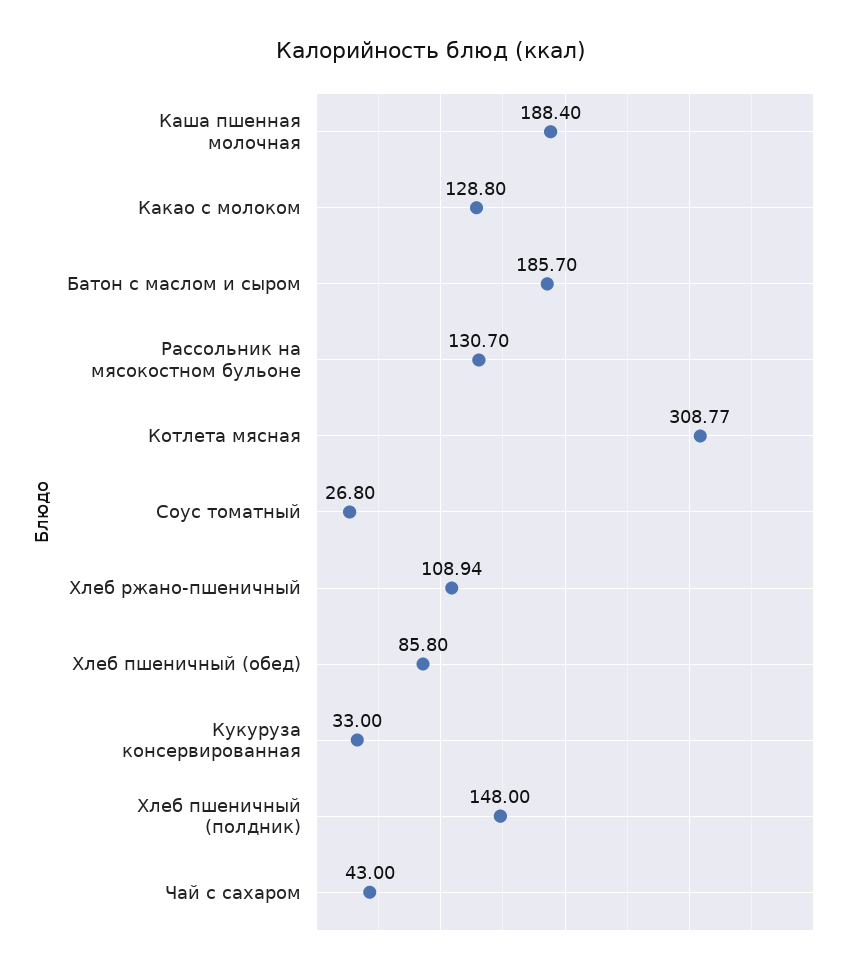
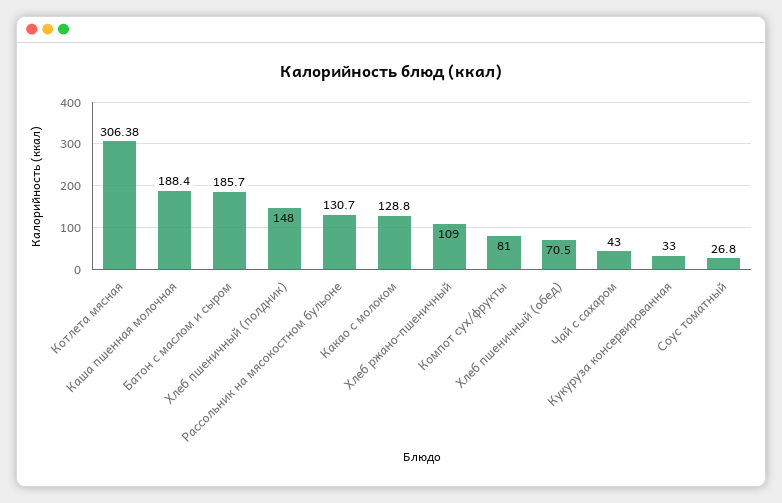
Котлета мясная: 308.77 -> 306.38
Хлеб ржано-пшеничный: 108.94 -> 109
Хлеб пшеничный (обед): 85.8 -> 70.5
Компот сух/фрукты: none -> 81

